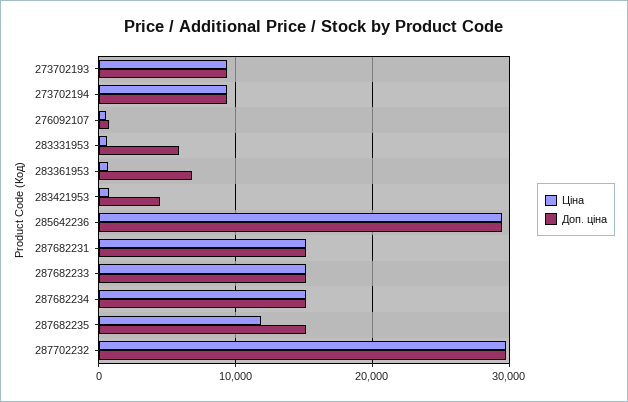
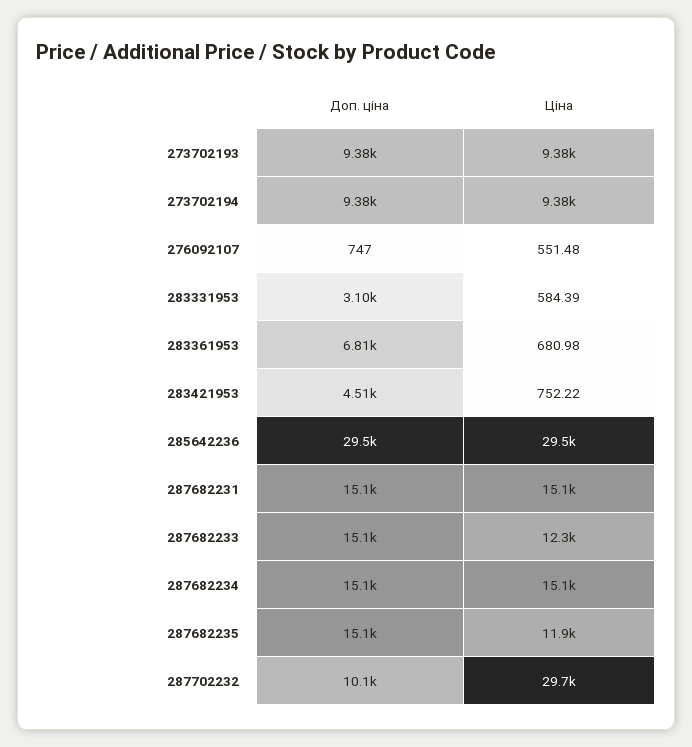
Доп. ціна, 283331953: 6000 -> 3100
Ціна, 287682233: 15000 -> 12300
Доп. ціна, 287702232: 30000 -> 10100

